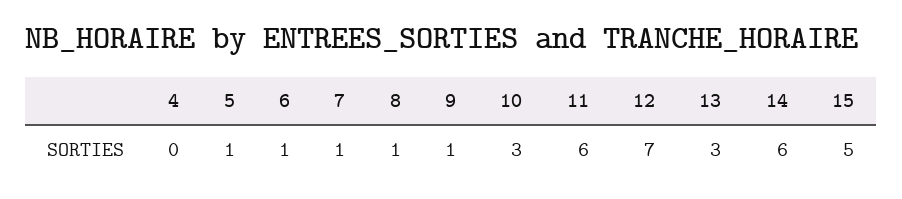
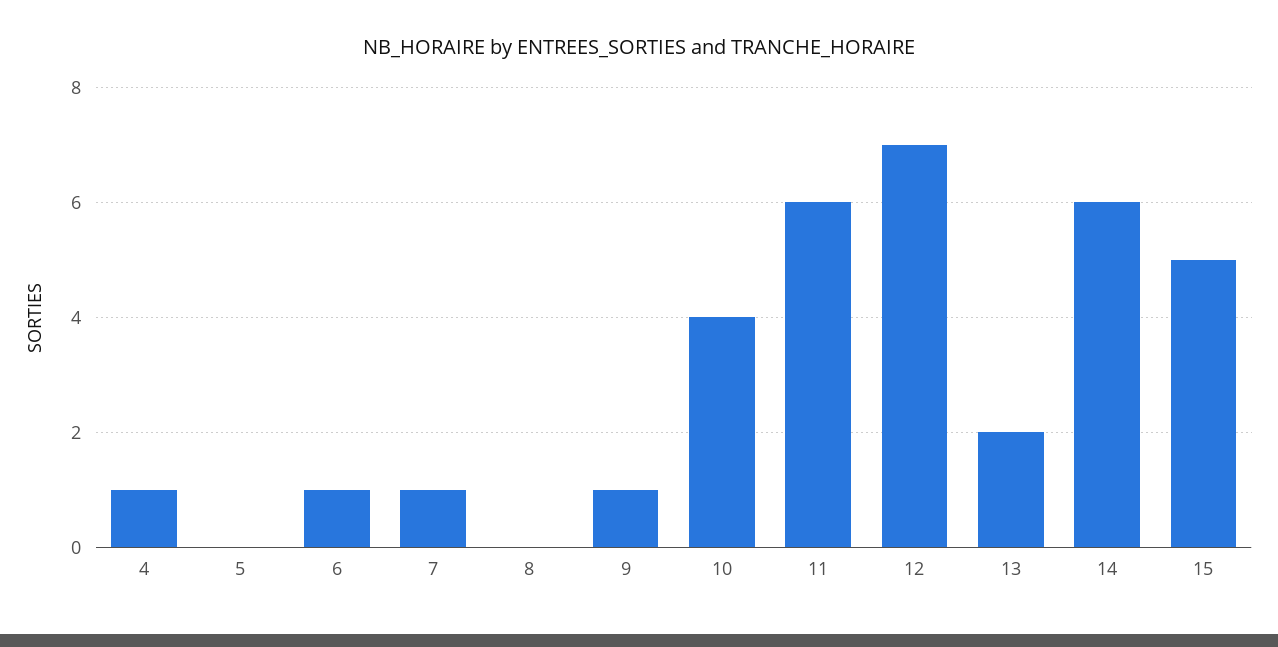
4: 0 -> 1
5: 1 -> 0
8: 1 -> 0
10: 3 -> 4
13: 3 -> 2

